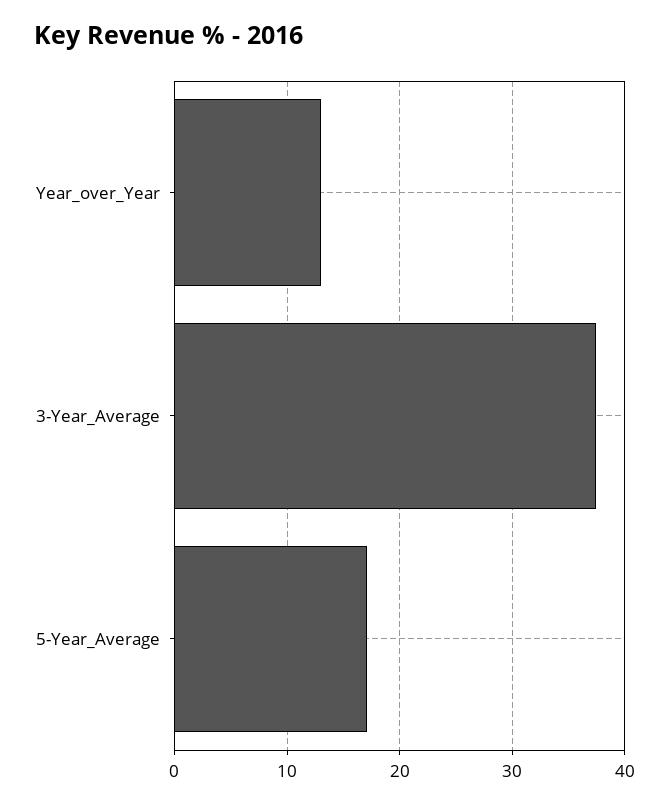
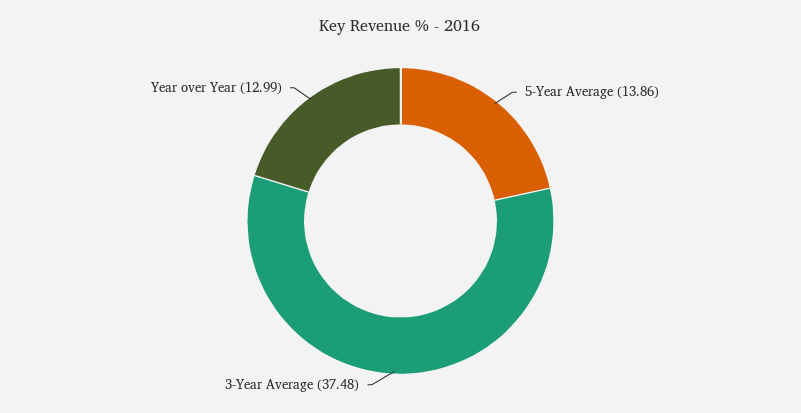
5-Year_Average: 17 -> 13.86

